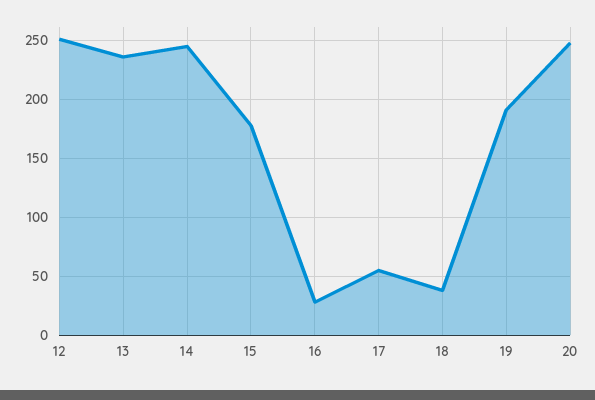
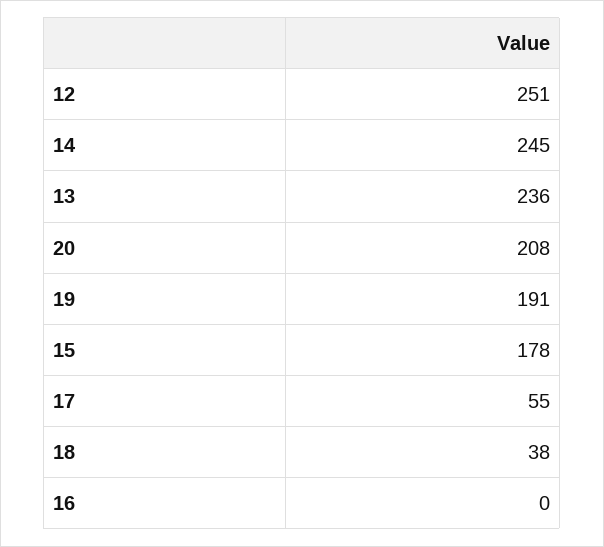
16: 30 -> 0
20: 250 -> 208

